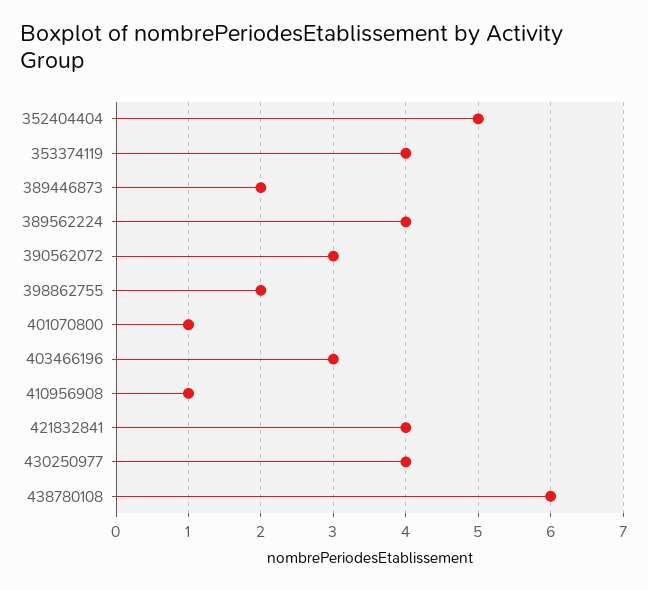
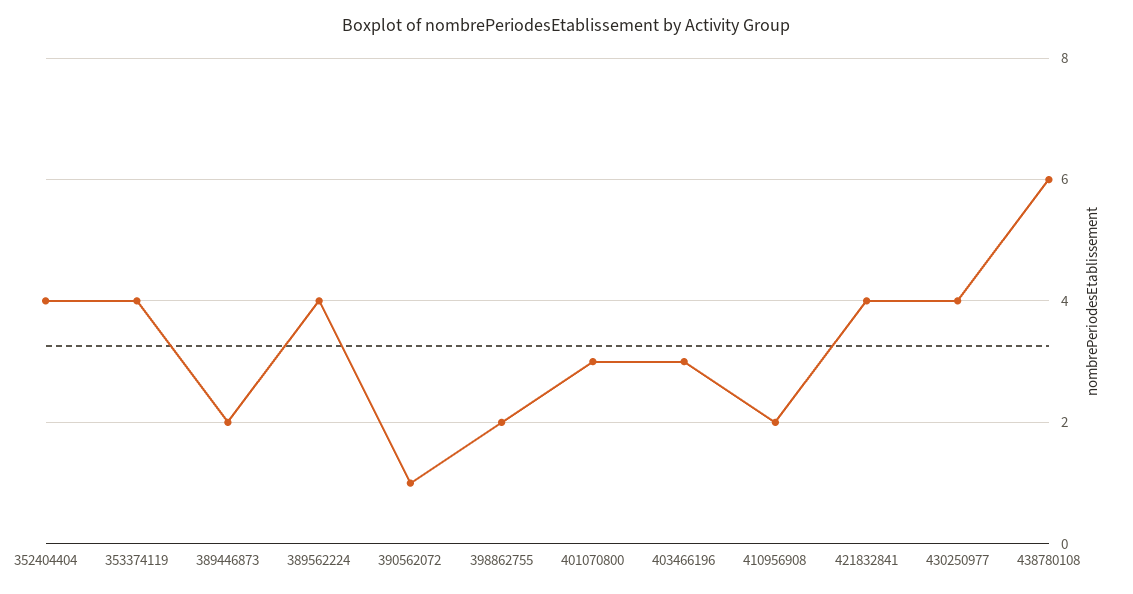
352404404: 5 -> 4
390562072: 3 -> 1
401070800: 1 -> 3
410956908: 1 -> 2

